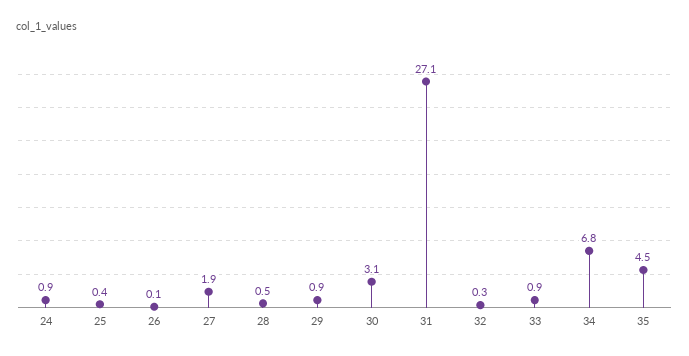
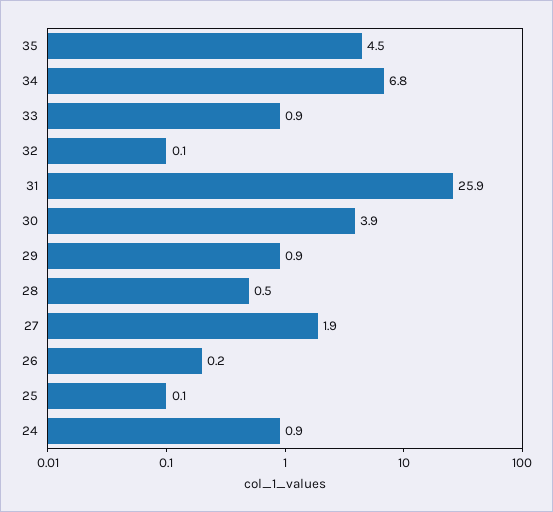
25: 0.4 -> 0.1
26: 0.1 -> 0.2
30: 3.1 -> 3.9
31: 27.1 -> 25.9
32: 0.3 -> 0.1

